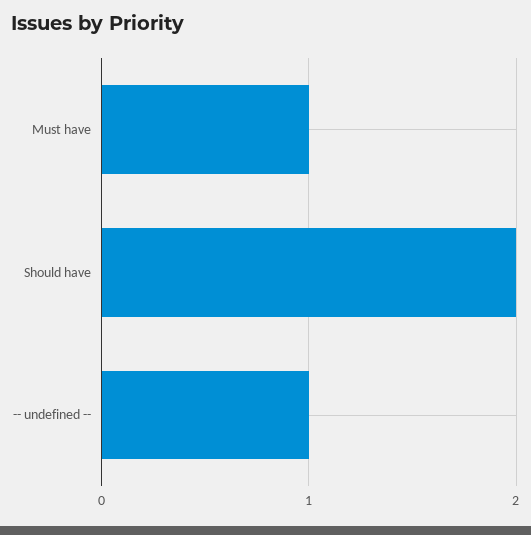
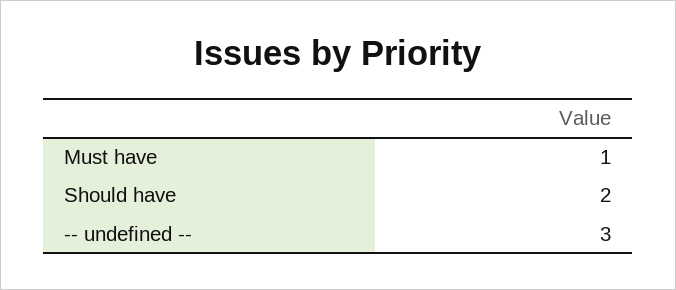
-- undefined --: 1 -> 3

